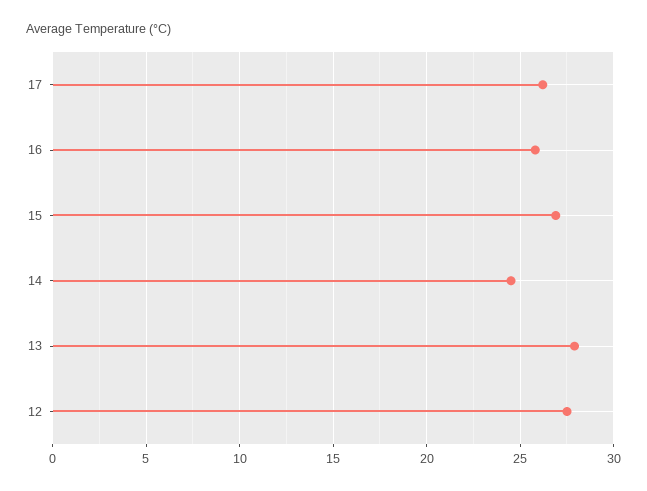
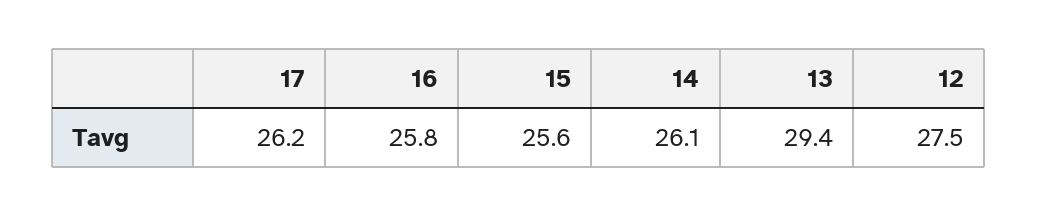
15: 27 -> 25.6
14: 24.5 -> 26.1
13: 28 -> 29.4

